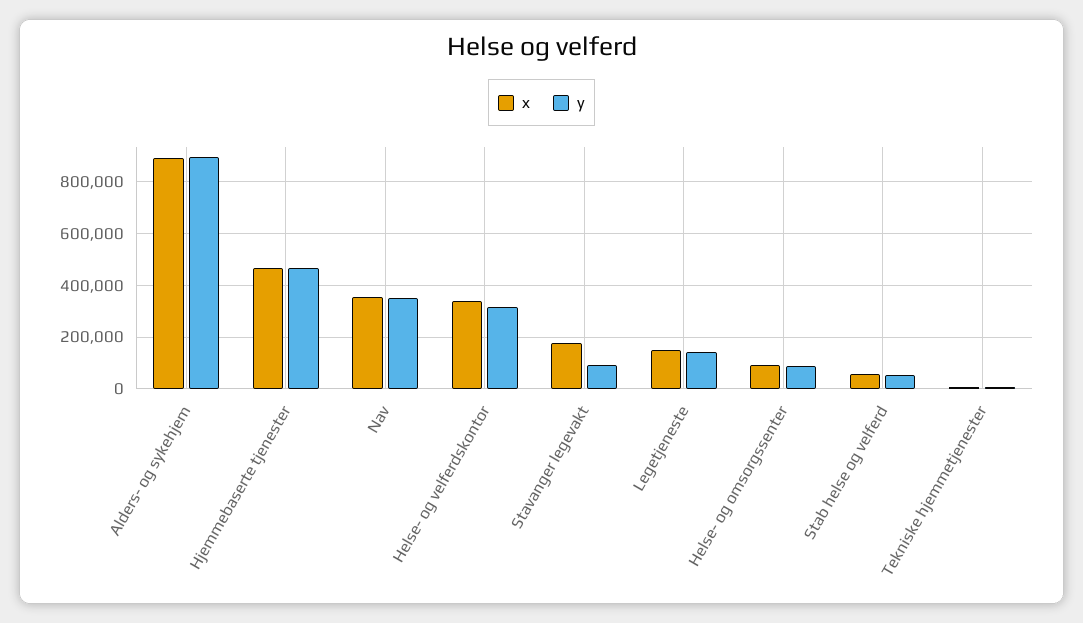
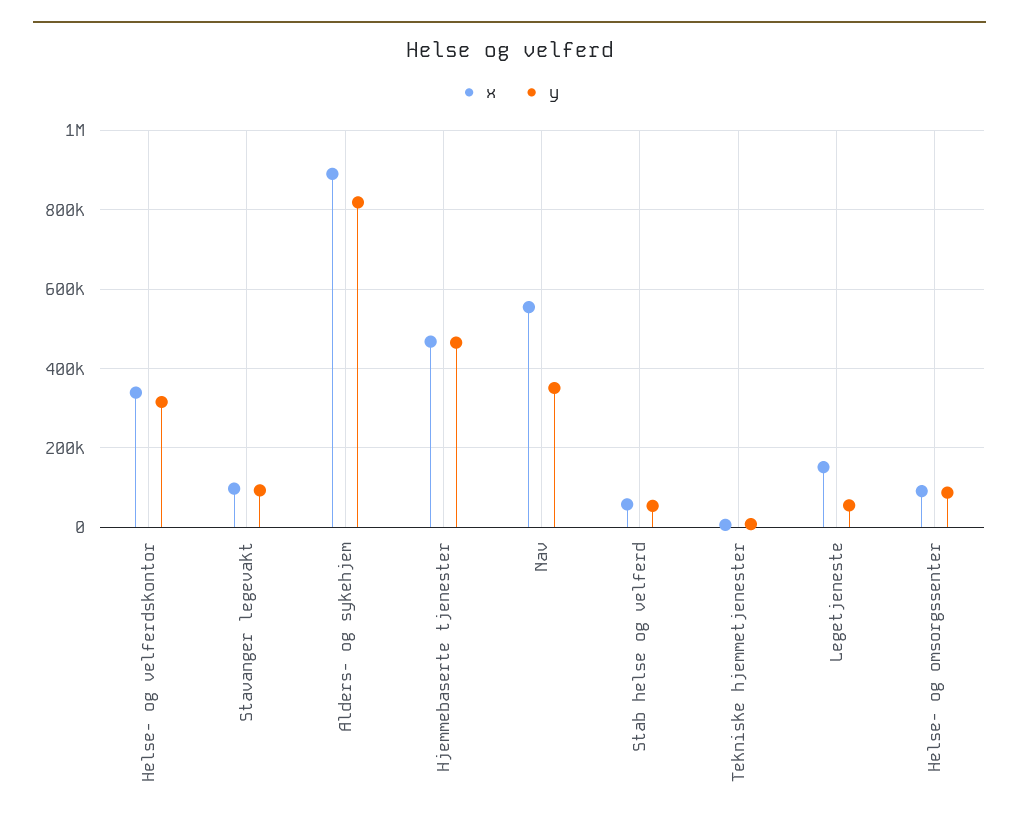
y, Alders- og sykehjem: 900000 -> 820000
x, Nav: 350000 -> 560000
x, Stavanger legevakt: 175000 -> 100000
y, Legetjeneste: 150000 -> 60000

